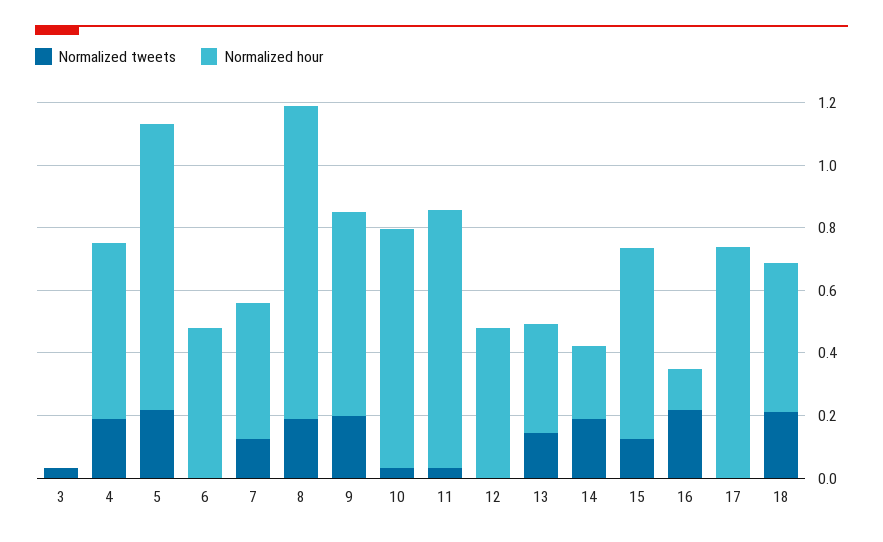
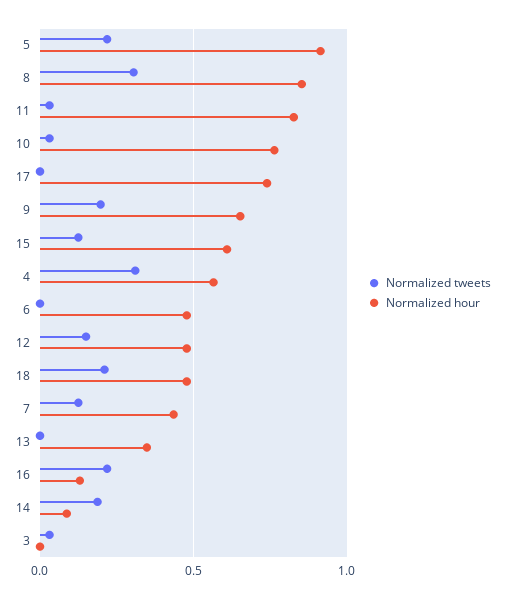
Normalized tweets, 4: 0.2 -> 0.3
Normalized tweets, 8: 0.2 -> 0.3
Normalized hour, 8: 1 -> 0.85
Normalized tweets, 12: 0 -> 0.15
Normalized tweets, 13: 0.15 -> 0
Normalized hour, 14: 0.25 -> 0.1

